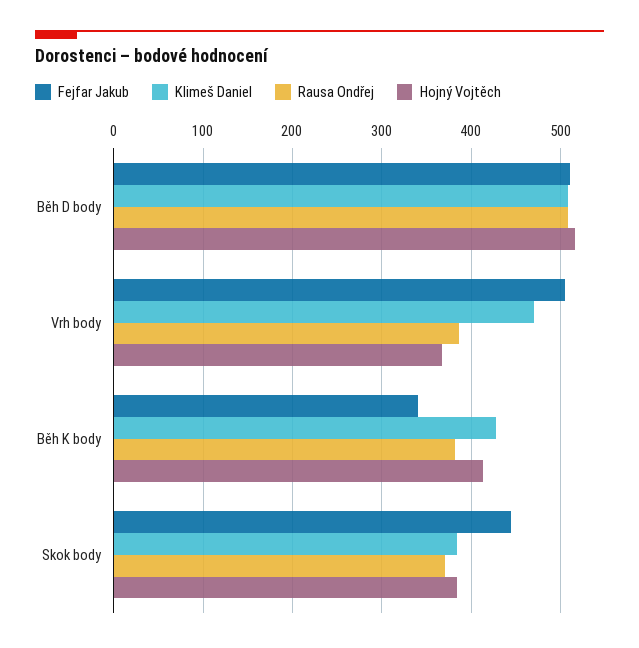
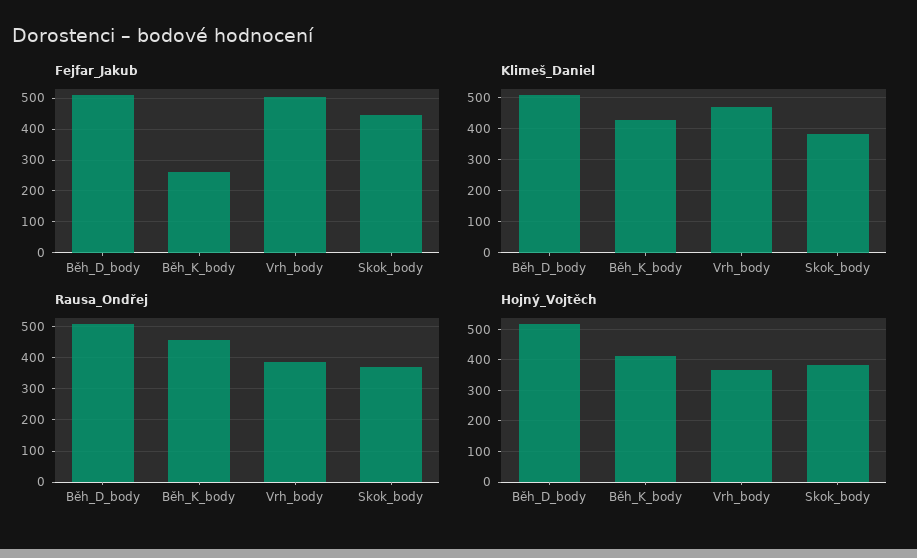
Fejfar Jakub, Běh K body: 340 -> 260
Rausa Ondřej, Běh K body: 380 -> 460

